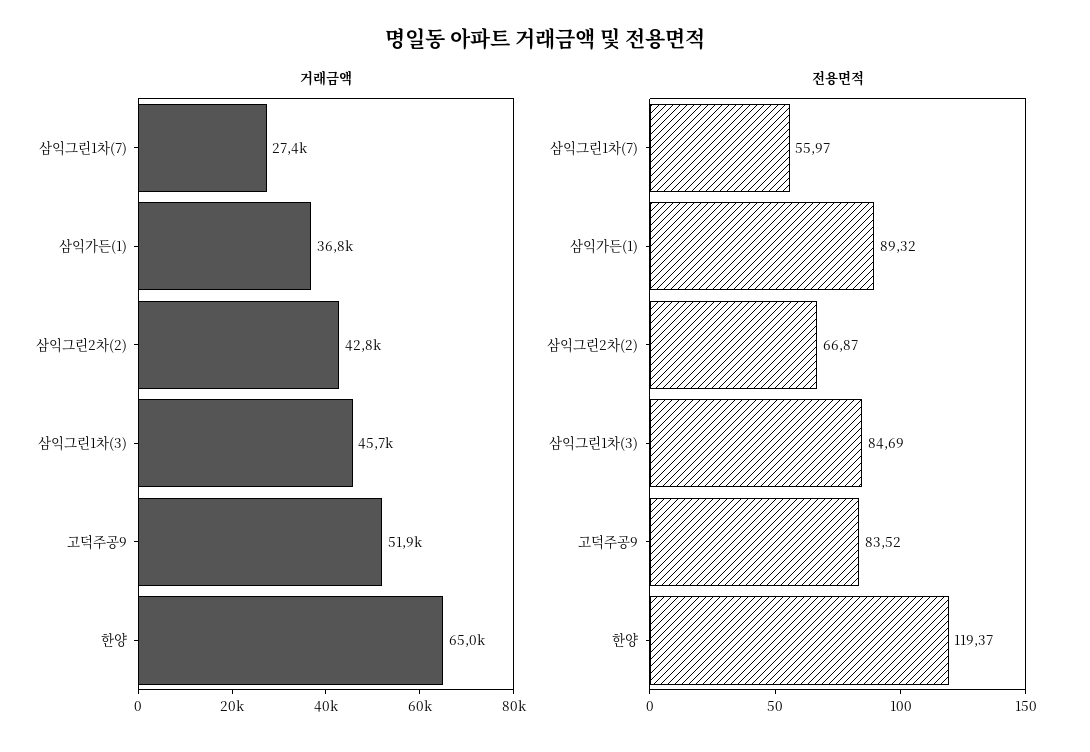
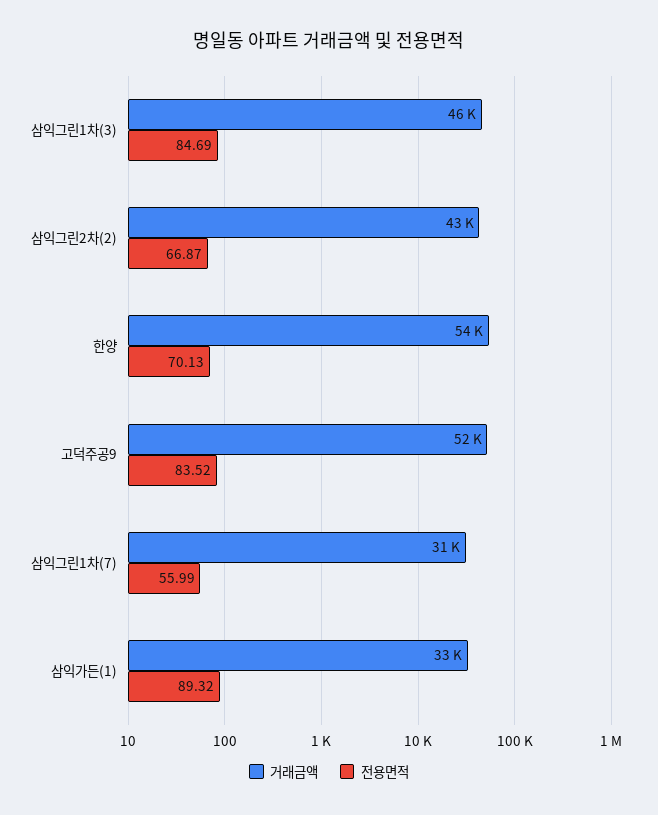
거래금액, 삼익그린1차(7): 27400 -> 31000
거래금액, 삼익가든(1): 36800 -> 33000
거래금액, 한양: 65000 -> 54000
전용면적, 삼익그린1차(7): 55.97 -> 55.99
전용면적, 한양: 119.37 -> 70.13

